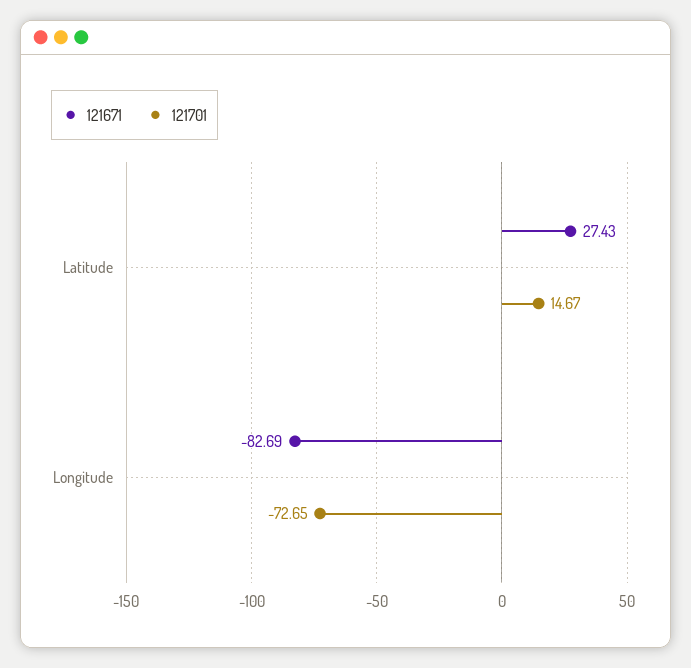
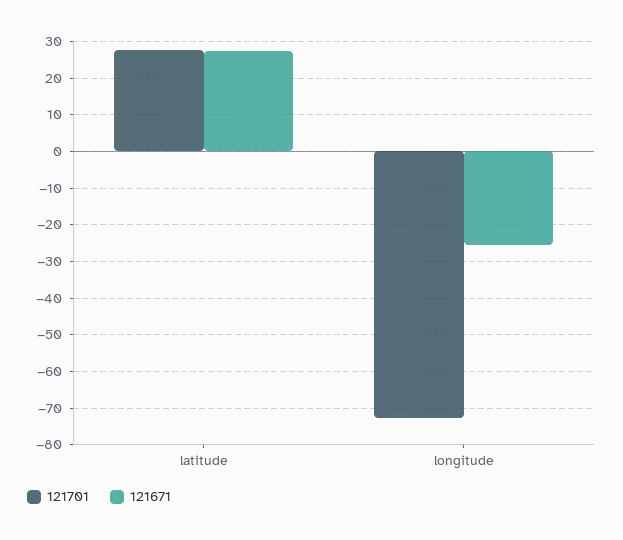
121701, Latitude: 14.67 -> 28
121671, Longitude: -82.69 -> -26

